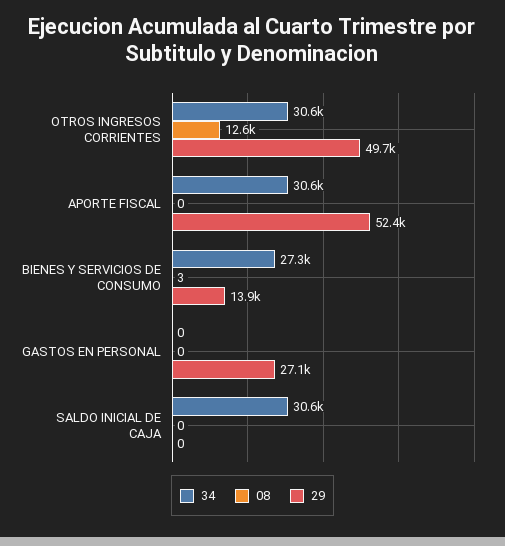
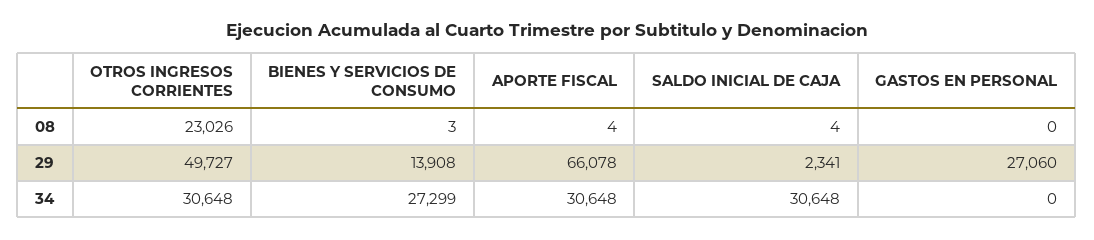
08, OTROS INGRESOS CORRIENTES: 12600 -> 23026
08, APORTE FISCAL: 0 -> 4
29, APORTE FISCAL: 52400 -> 66078
08, SALDO INICIAL DE CAJA: 0 -> 4
29, SALDO INICIAL DE CAJA: 0 -> 2341

